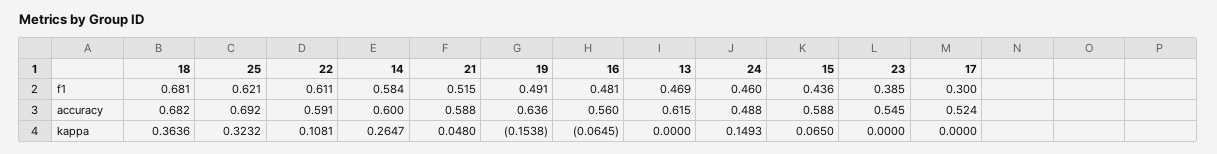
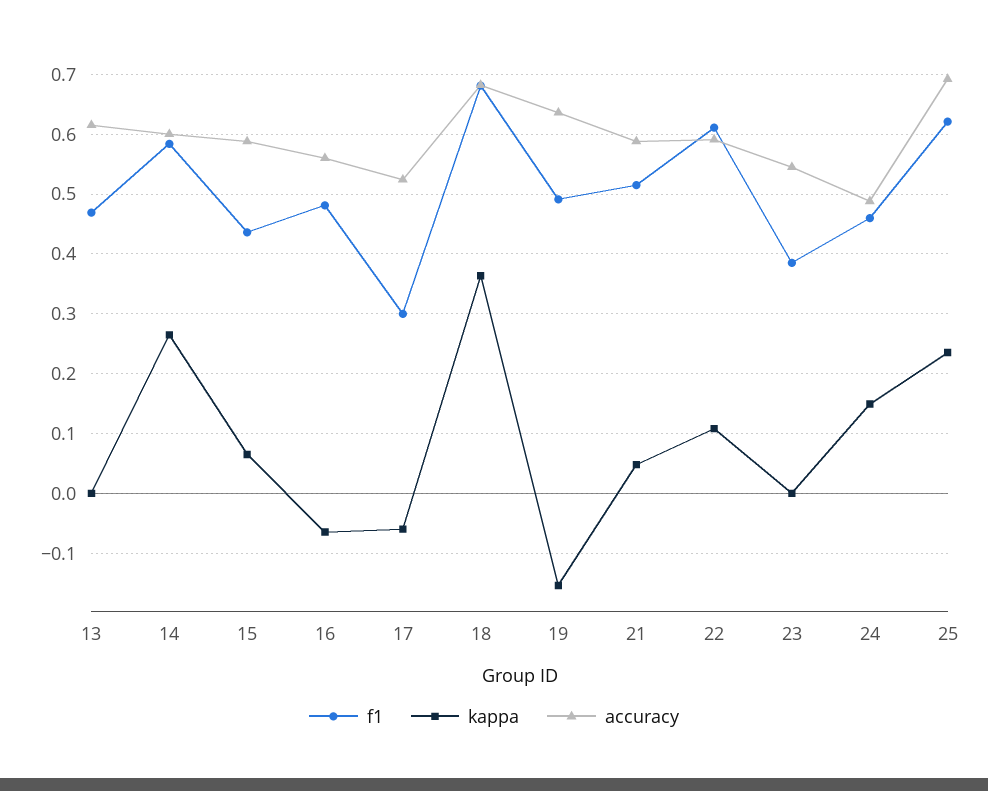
kappa, 25: 0.3232 -> 0.24
kappa, 17: 0 -> -0.06

